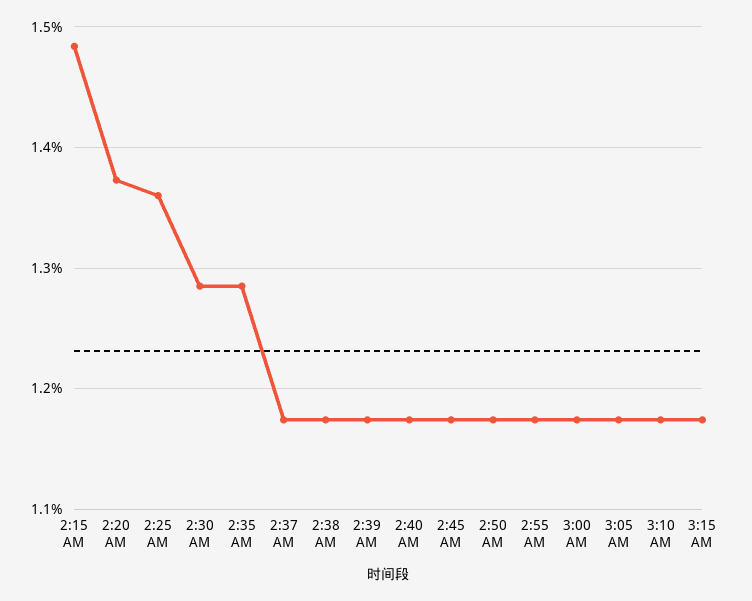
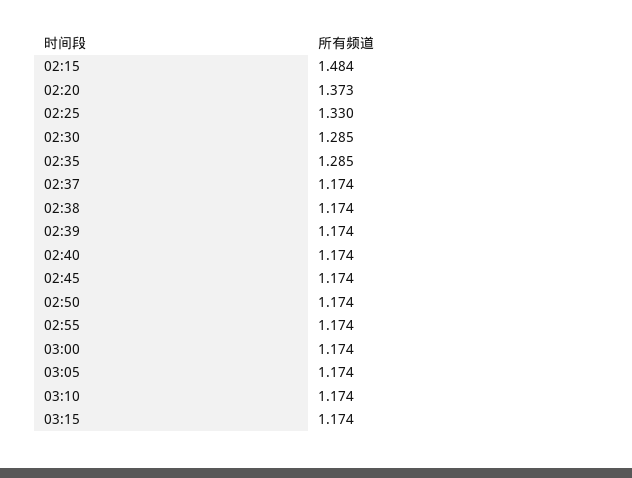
2:25 AM: 1.36 -> 1.33

